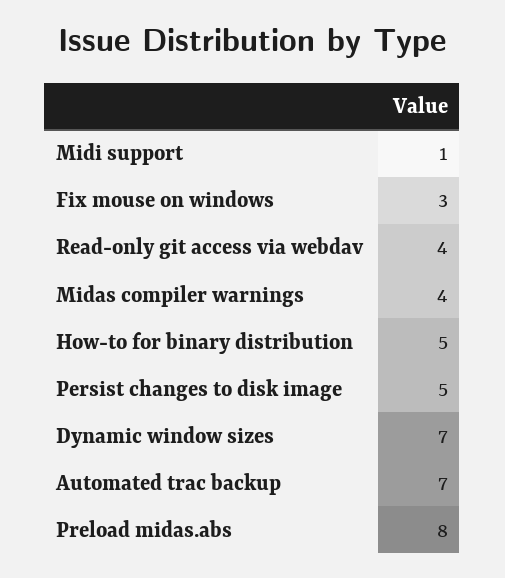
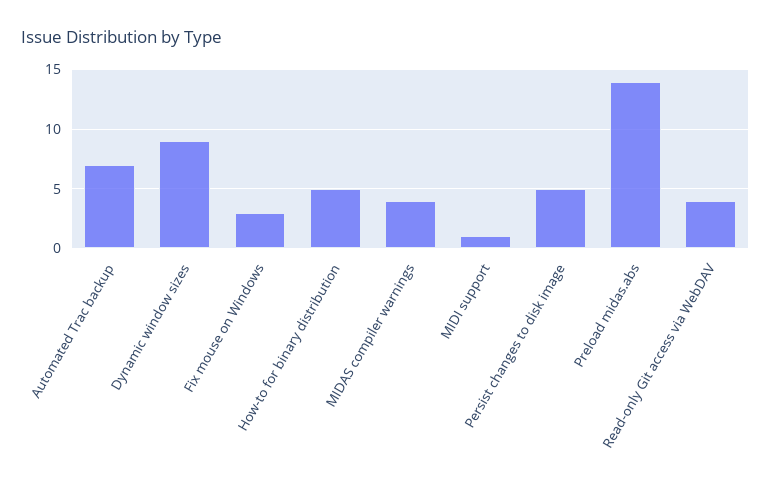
Dynamic window sizes: 7 -> 9
Preload midas.abs: 8 -> 14

